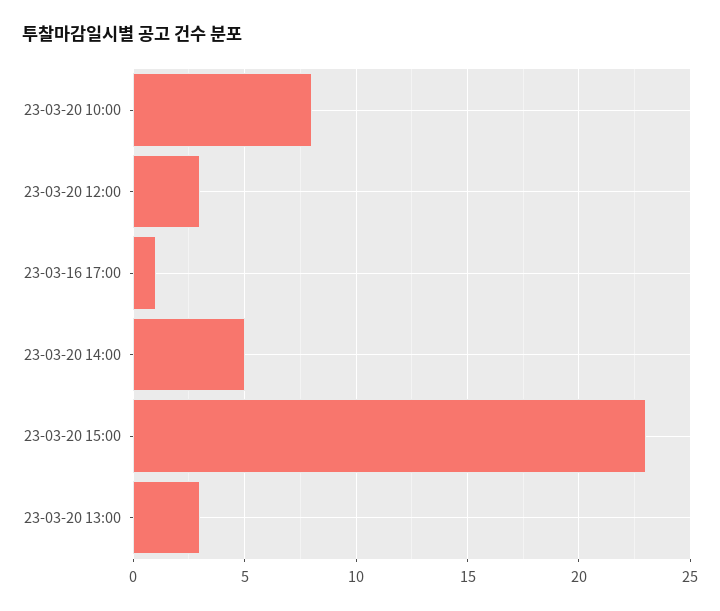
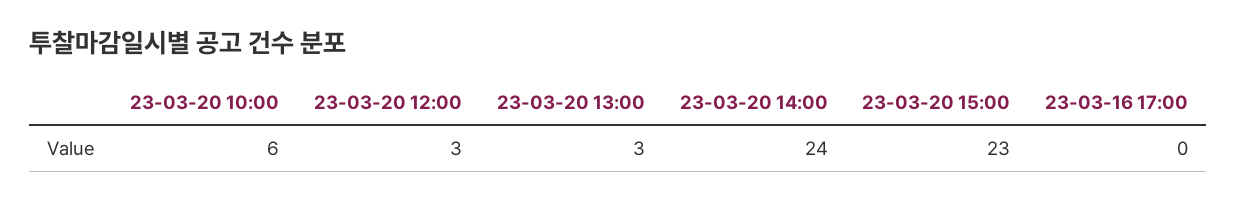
23-03-20 10:00: 8 -> 6
23-03-16 17:00: 1 -> 0
23-03-20 14:00: 5 -> 24

